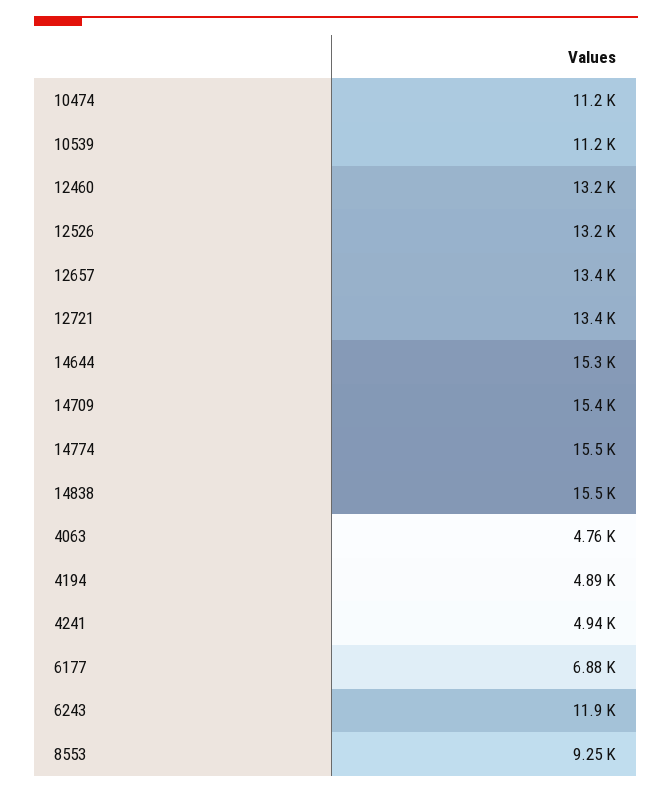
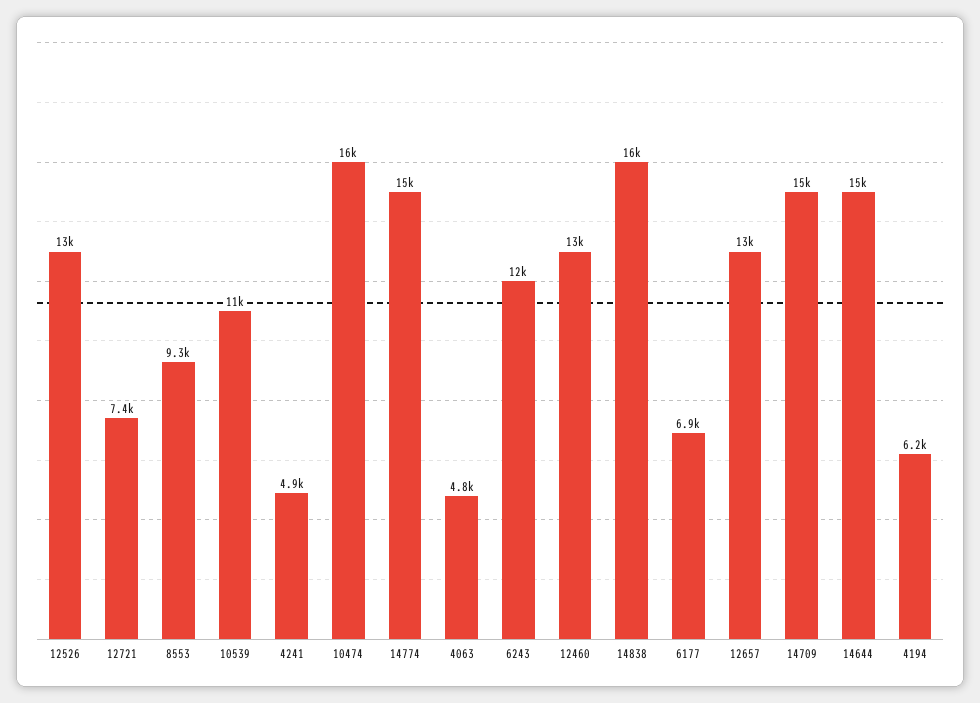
10474: 11200 -> 16000
12721: 13400 -> 7400
4194: 4890 -> 6200

